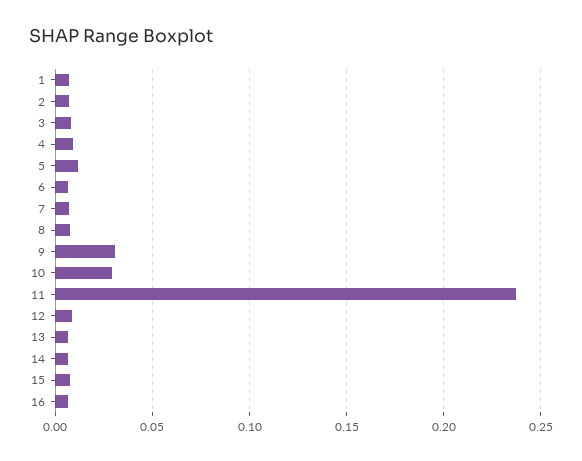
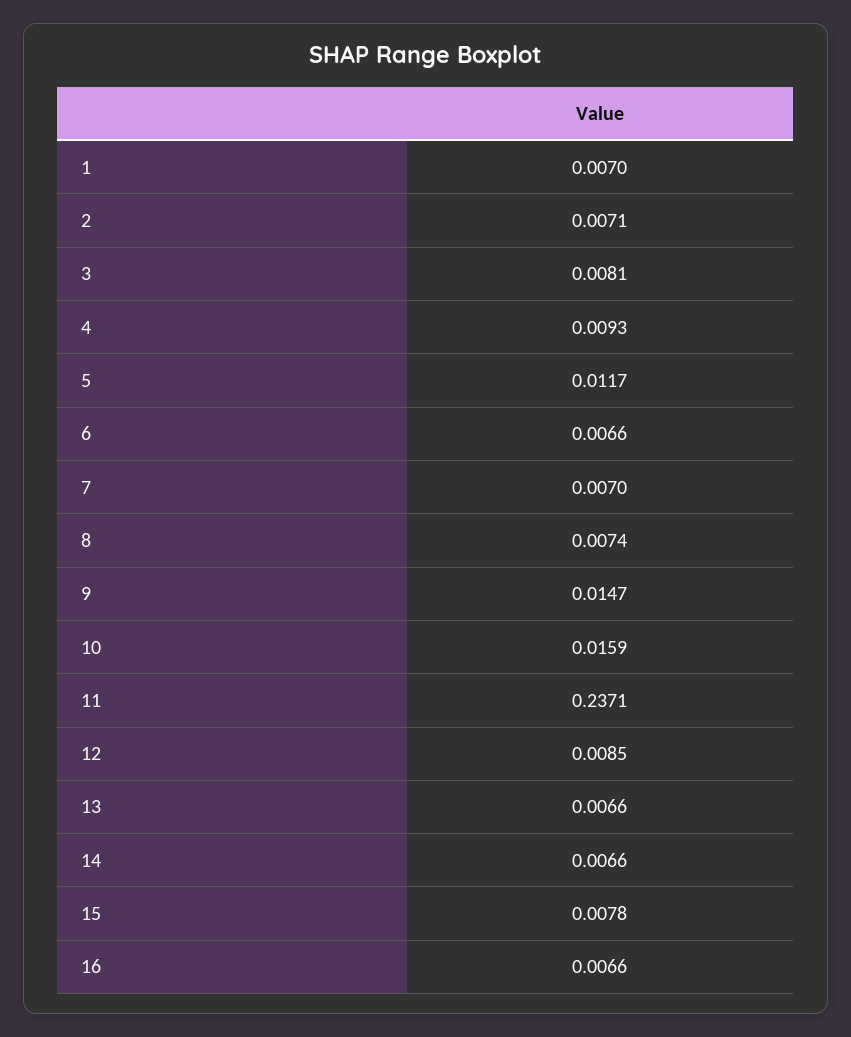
9: 0.03 -> 0.0147
10: 0.03 -> 0.0159

